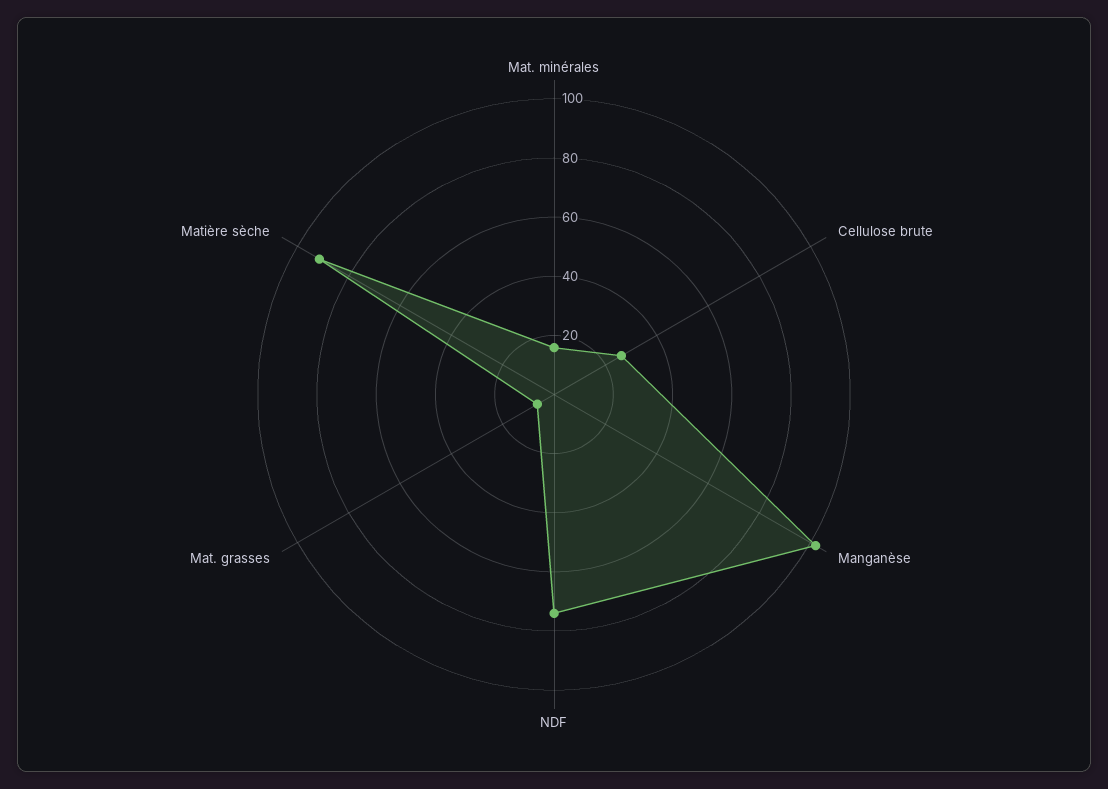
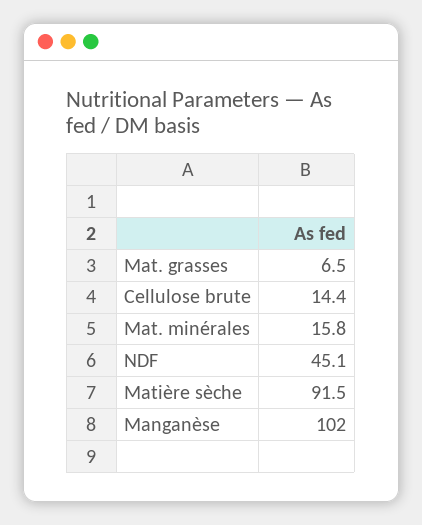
Cellulose brute: 25 -> 14.4
NDF: 75 -> 45.1

